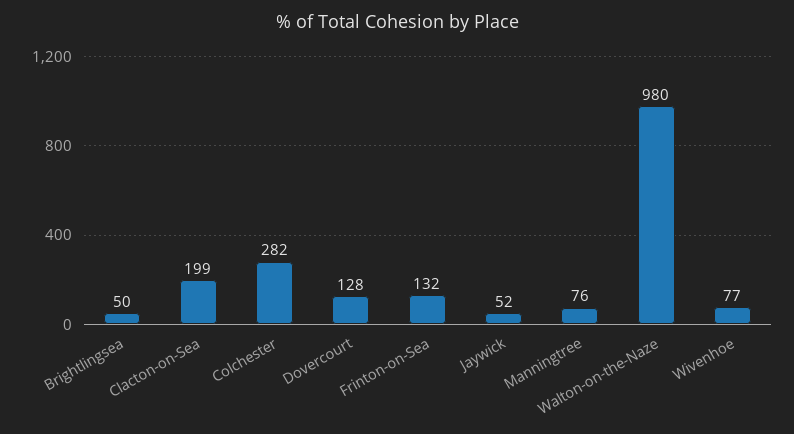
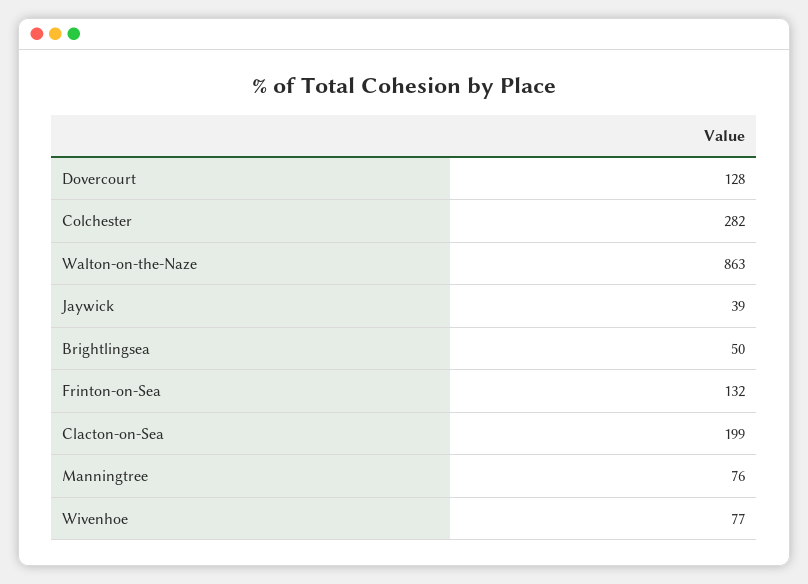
Jaywick: 52 -> 39
Walton-on-the-Naze: 980 -> 863

